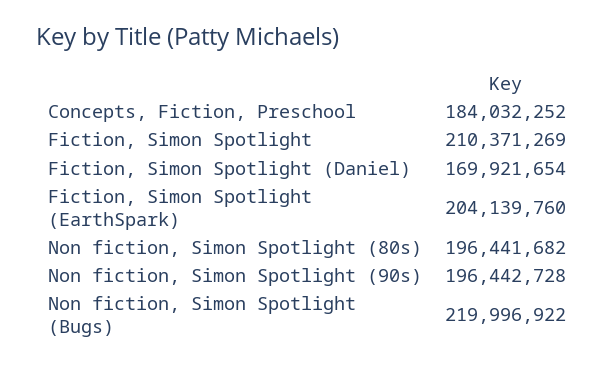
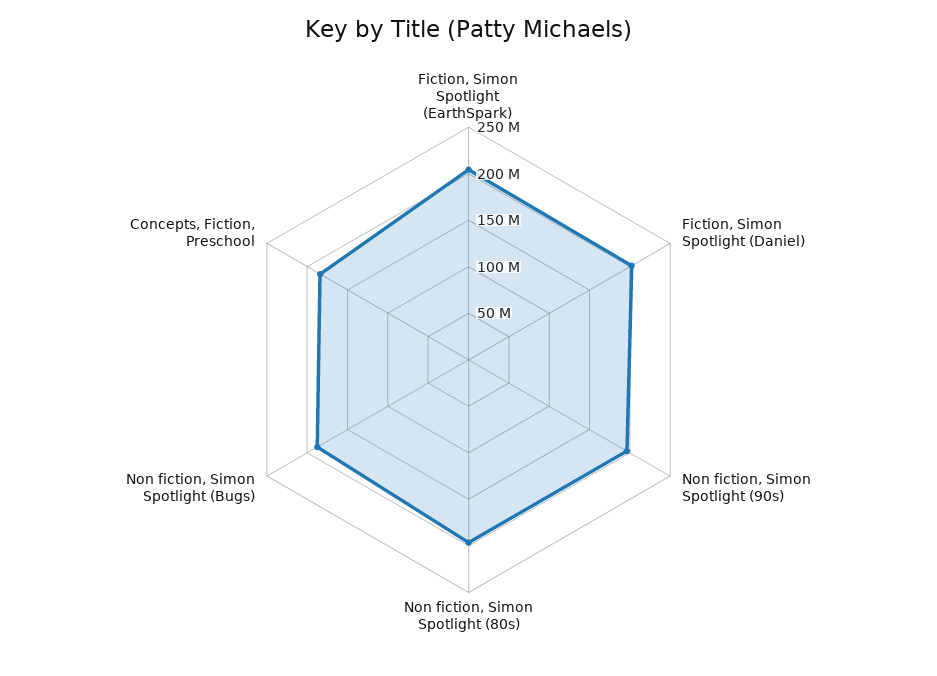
Fiction, Simon Spotlight: 210371269 -> none
Fiction, Simon Spotlight (Daniel): 169921654 -> 200000000
Non fiction, Simon Spotlight (Bugs): 219996922 -> 190000000

